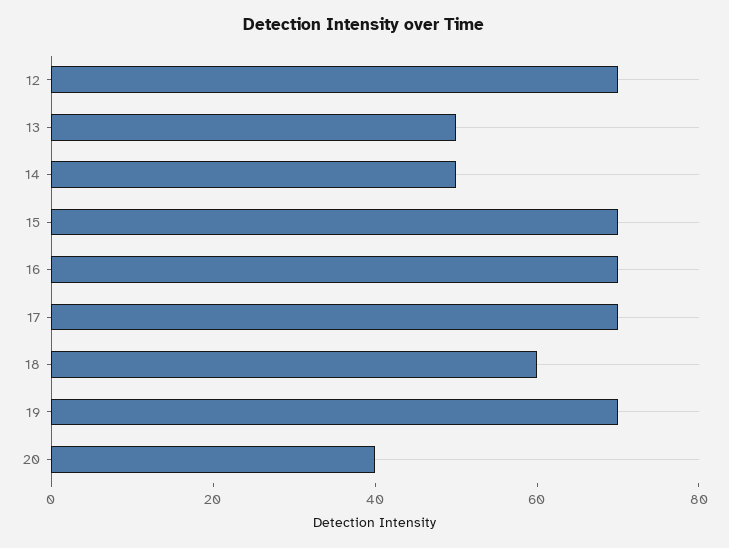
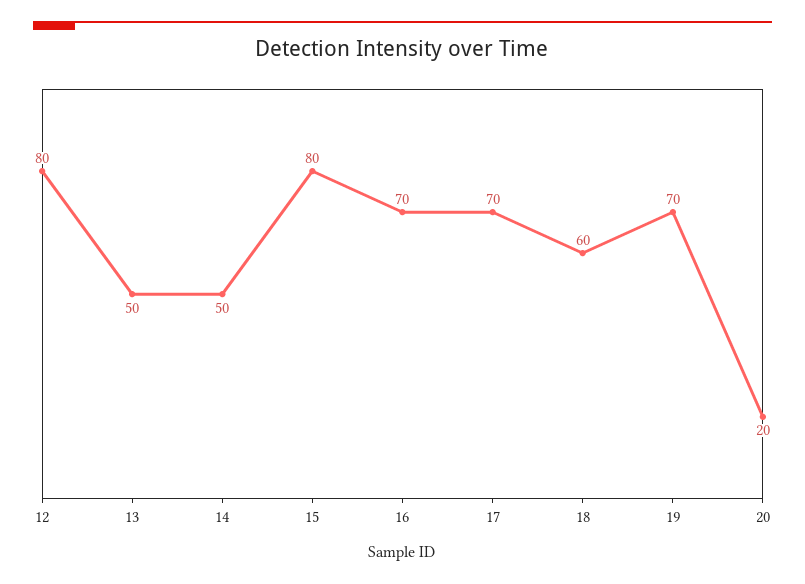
12: 70 -> 80
15: 70 -> 80
20: 40 -> 20

